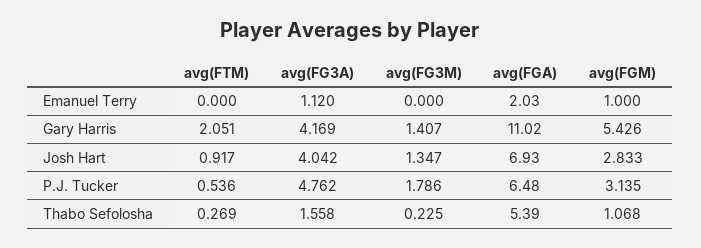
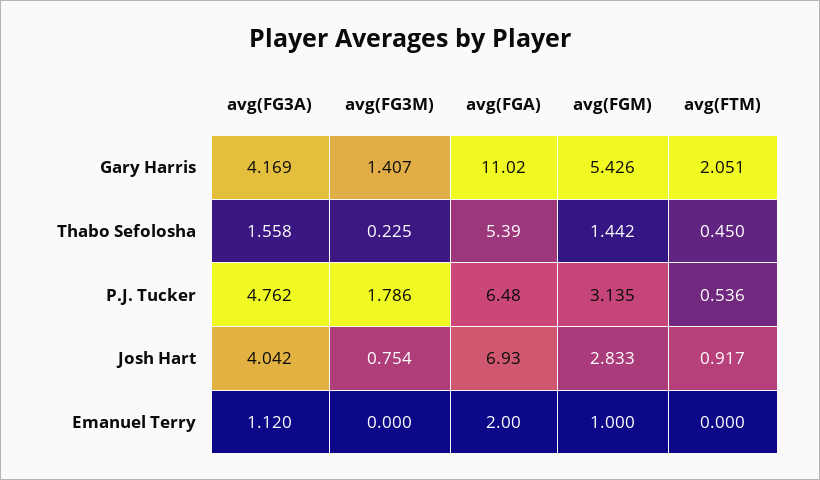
avg(FGA), Emanuel Terry: 2.03 -> 2
avg(FG3M), Josh Hart: 1.347 -> 0.754
avg(FTM), Thabo Sefolosha: 0.269 -> 0.45
avg(FGM), Thabo Sefolosha: 1.068 -> 1.442

